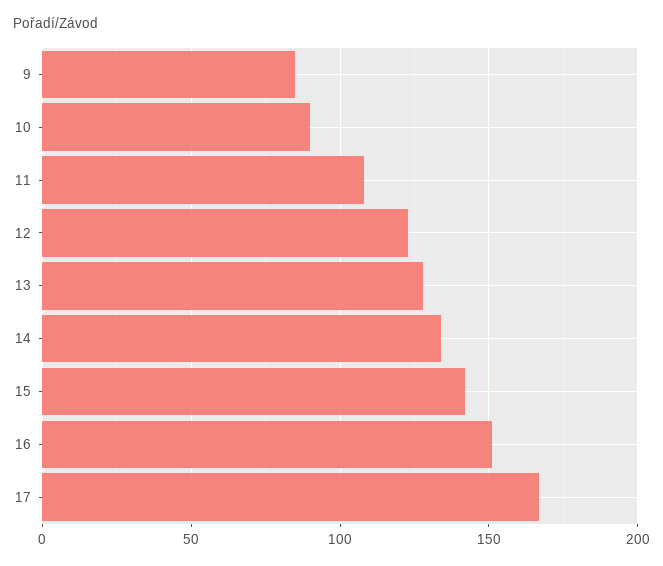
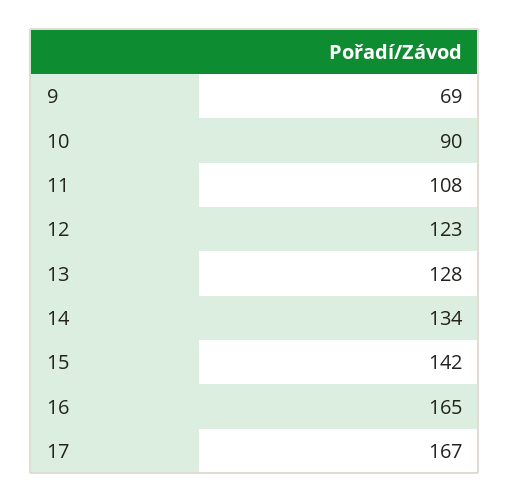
9: 85 -> 69
16: 150 -> 165

